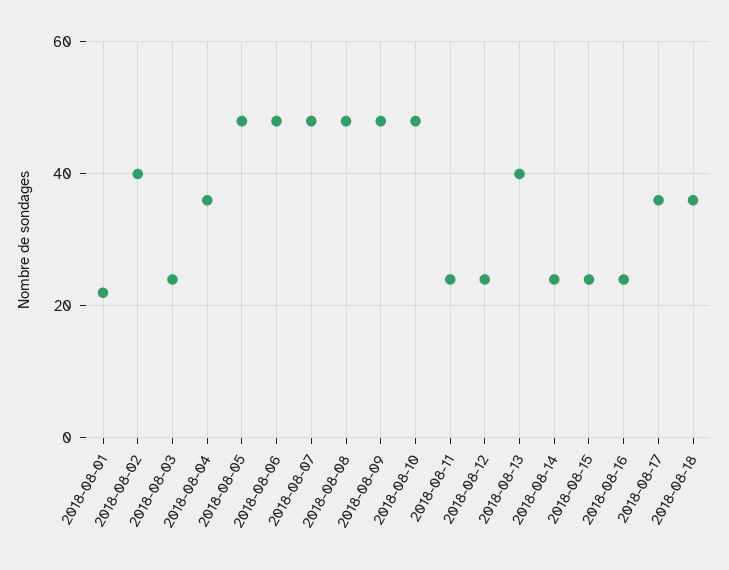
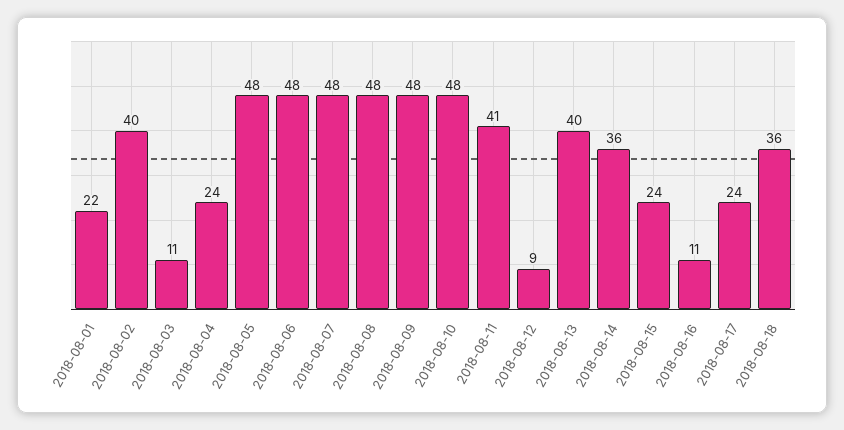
2018-08-03: 25 -> 11
2018-08-04: 35 -> 24
2018-08-11: 25 -> 41
2018-08-12: 25 -> 9
2018-08-14: 25 -> 36
2018-08-16: 25 -> 11
2018-08-17: 35 -> 24

